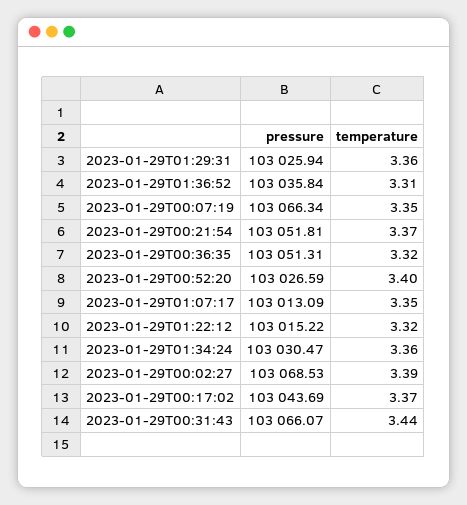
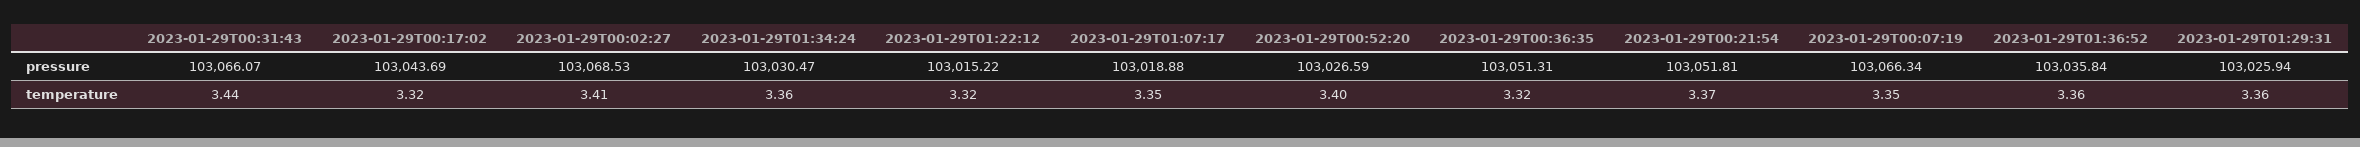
temperature, 2023-01-29T01:36:52: 3.31 -> 3.36
pressure, 2023-01-29T01:07:17: 103013.09 -> 103018.88
temperature, 2023-01-29T00:02:27: 3.39 -> 3.41
temperature, 2023-01-29T00:17:02: 3.37 -> 3.32

